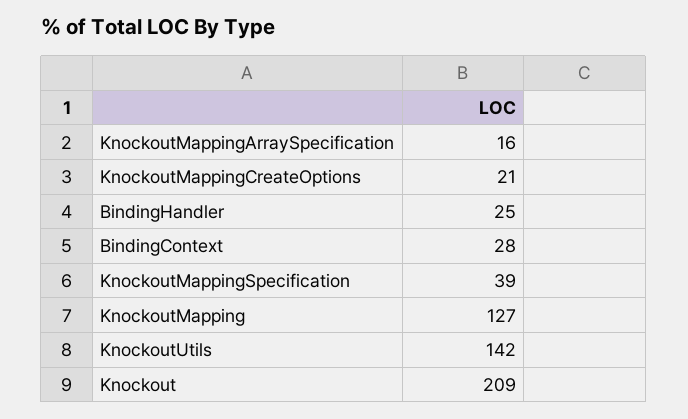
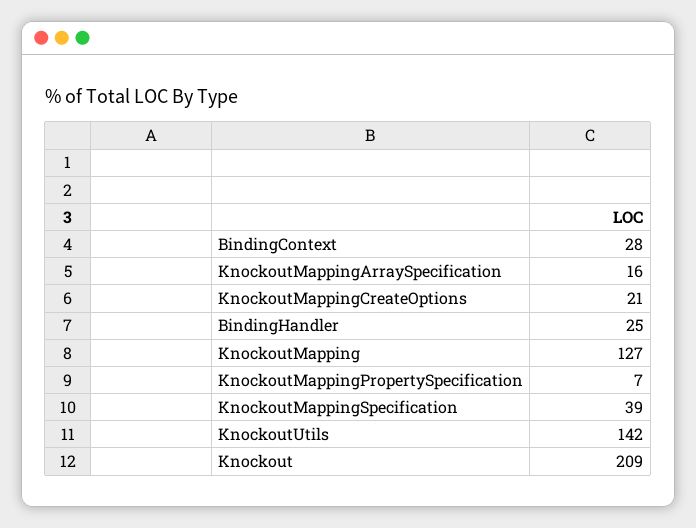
KnockoutMappingPropertySpecification: none -> 7

